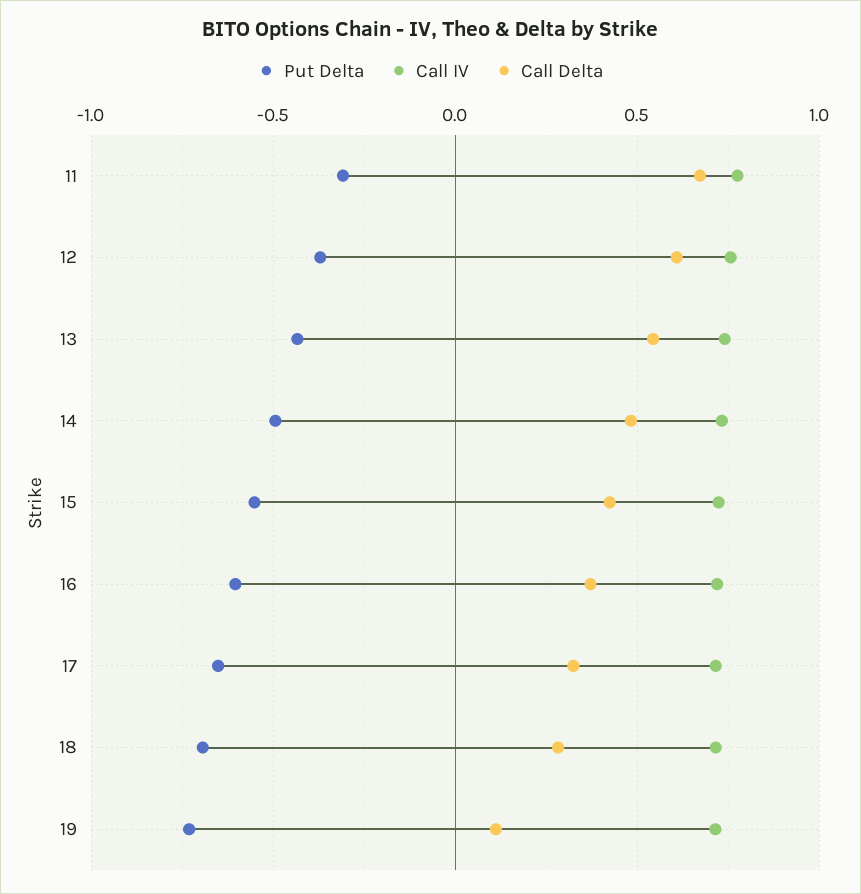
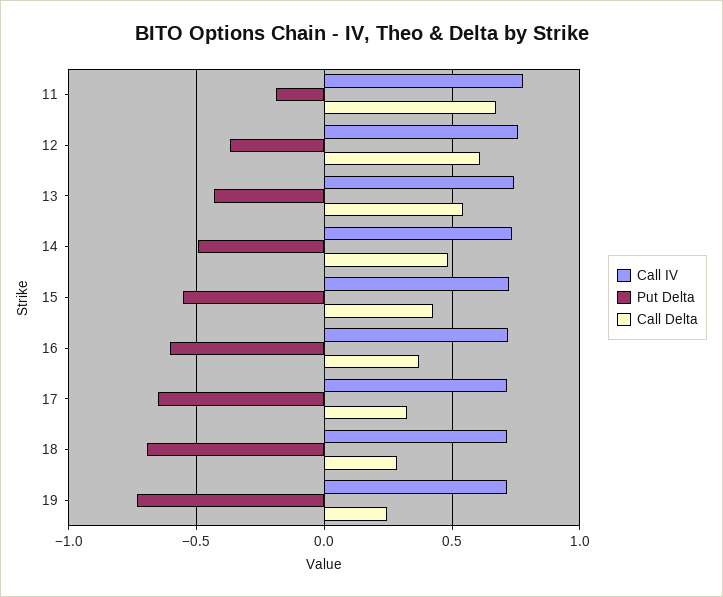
Put Delta, 11: -0.3 -> -0.2
Call Delta, 19: 0.1 -> 0.25

